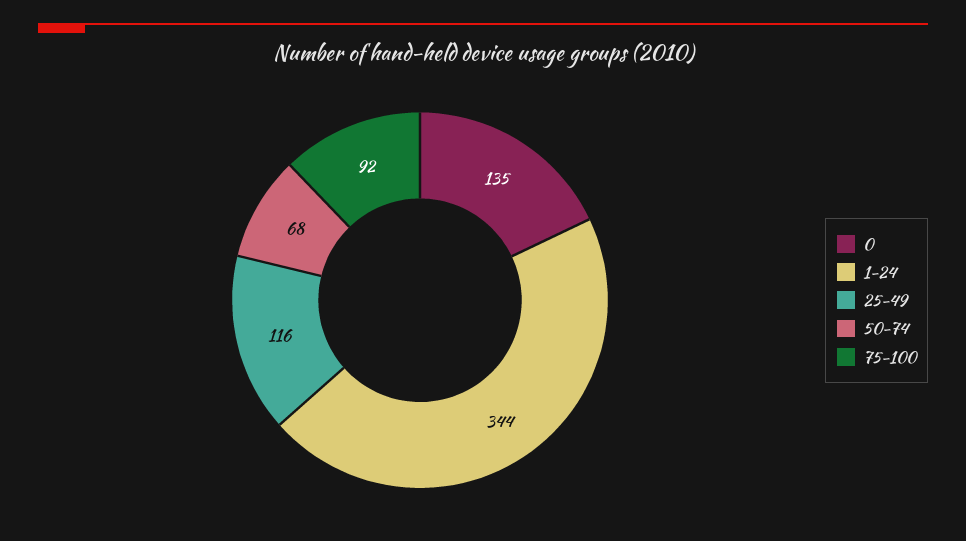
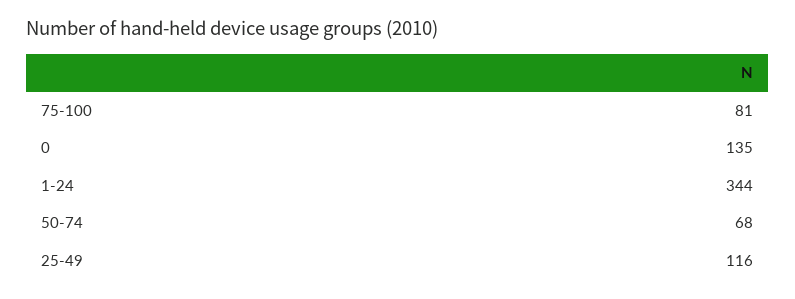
75-100: 92 -> 81

